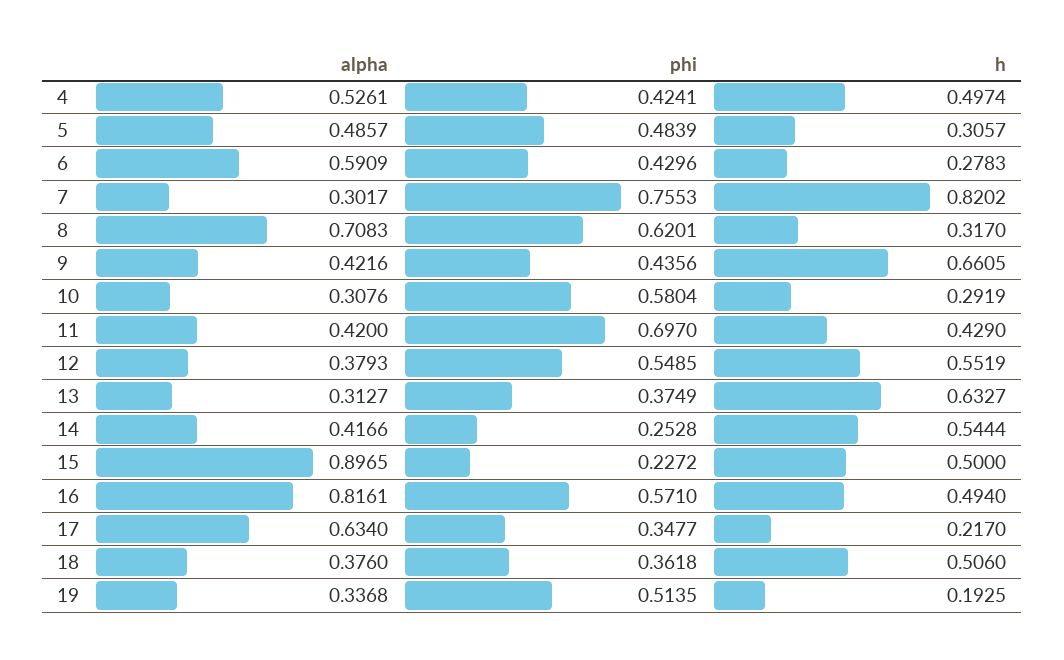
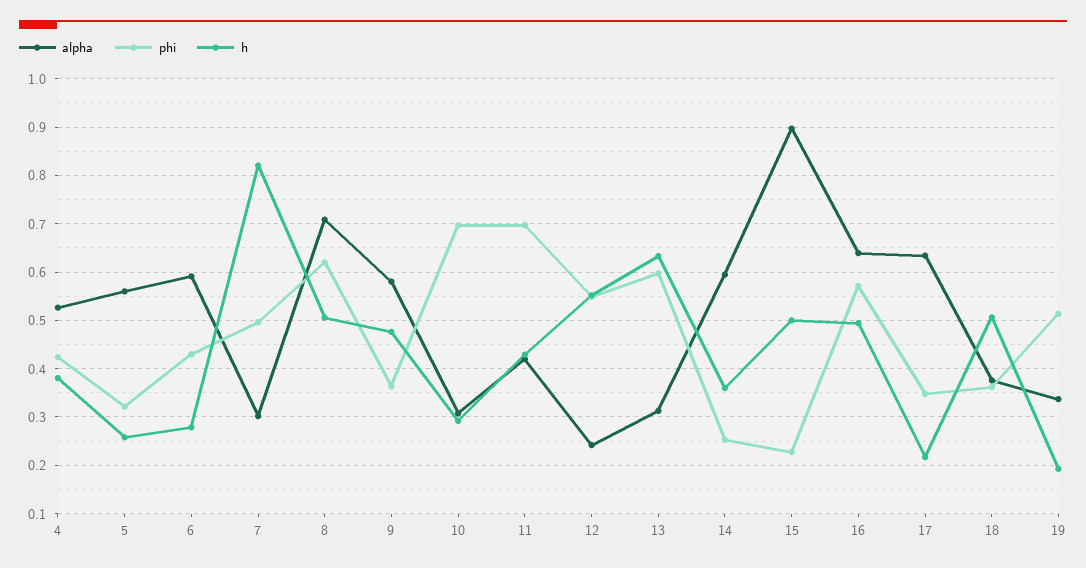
h, 4: 0.4974 -> 0.38
alpha, 5: 0.4857 -> 0.56
phi, 5: 0.4839 -> 0.32
h, 5: 0.3057 -> 0.26
phi, 7: 0.7553 -> 0.5
h, 8: 0.317 -> 0.5
alpha, 9: 0.4216 -> 0.58
phi, 9: 0.4356 -> 0.36
h, 9: 0.6605 -> 0.48
phi, 10: 0.5804 -> 0.7
alpha, 12: 0.3793 -> 0.24
phi, 13: 0.3749 -> 0.6
alpha, 14: 0.4166 -> 0.6
h, 14: 0.5444 -> 0.36
alpha, 16: 0.8161 -> 0.64

